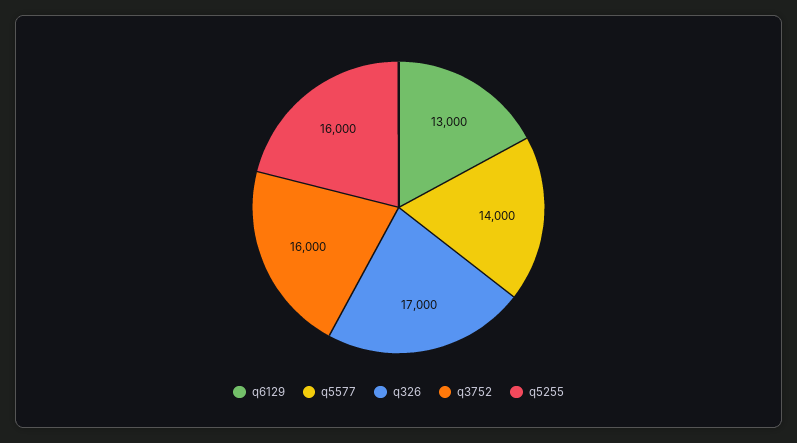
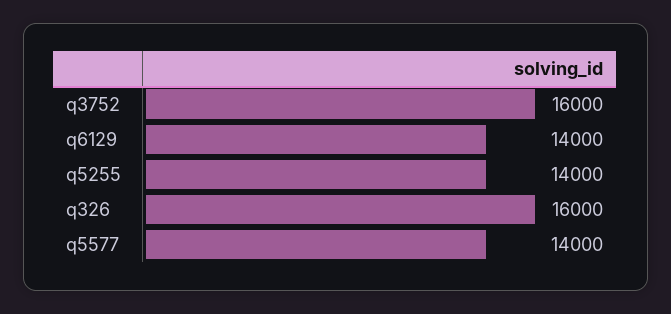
q6129: 13000 -> 14000
q326: 17000 -> 16000
q5255: 16000 -> 14000

